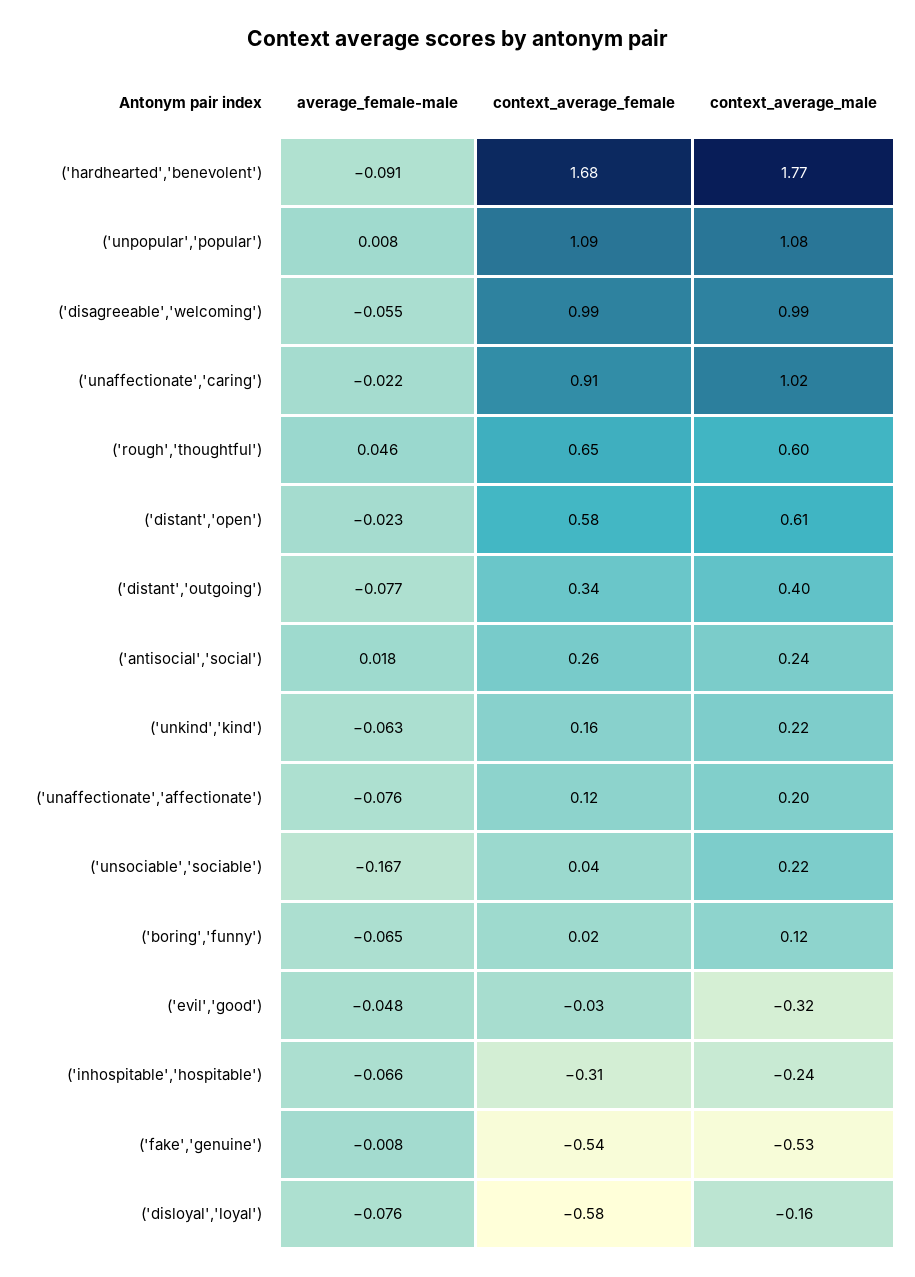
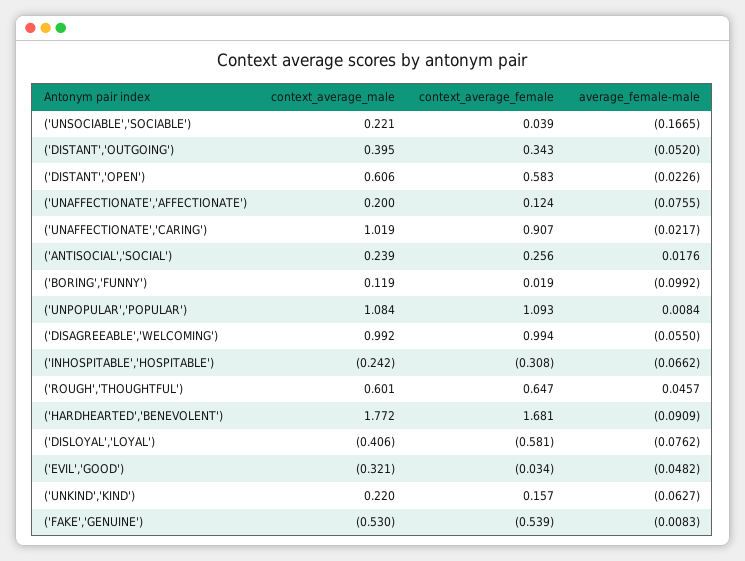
average_female-male, ('distant','outgoing'): -0.077 -> -0.052
average_female-male, ('boring','funny'): -0.065 -> -0.0992
context_average_male, ('disloyal','loyal'): -0.16 -> -0.406

